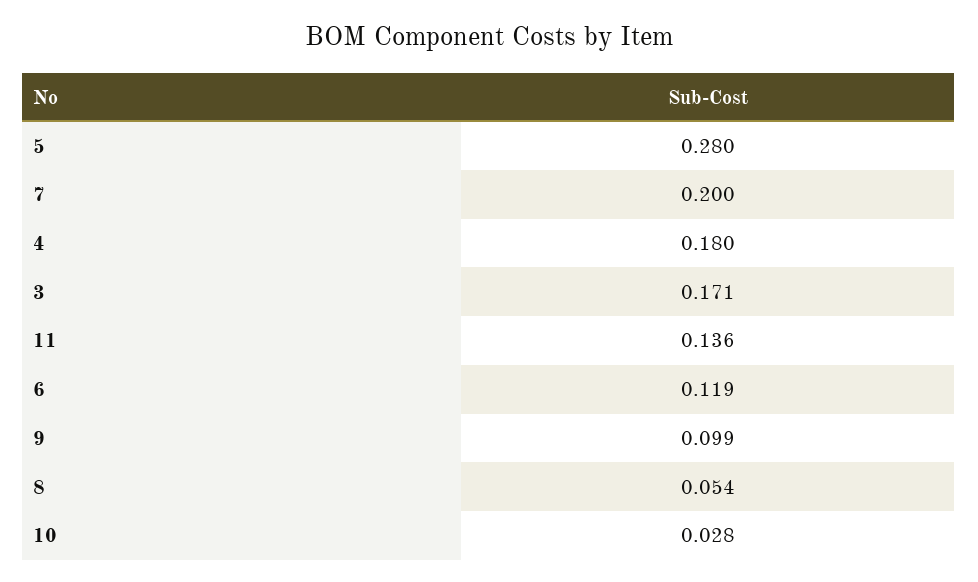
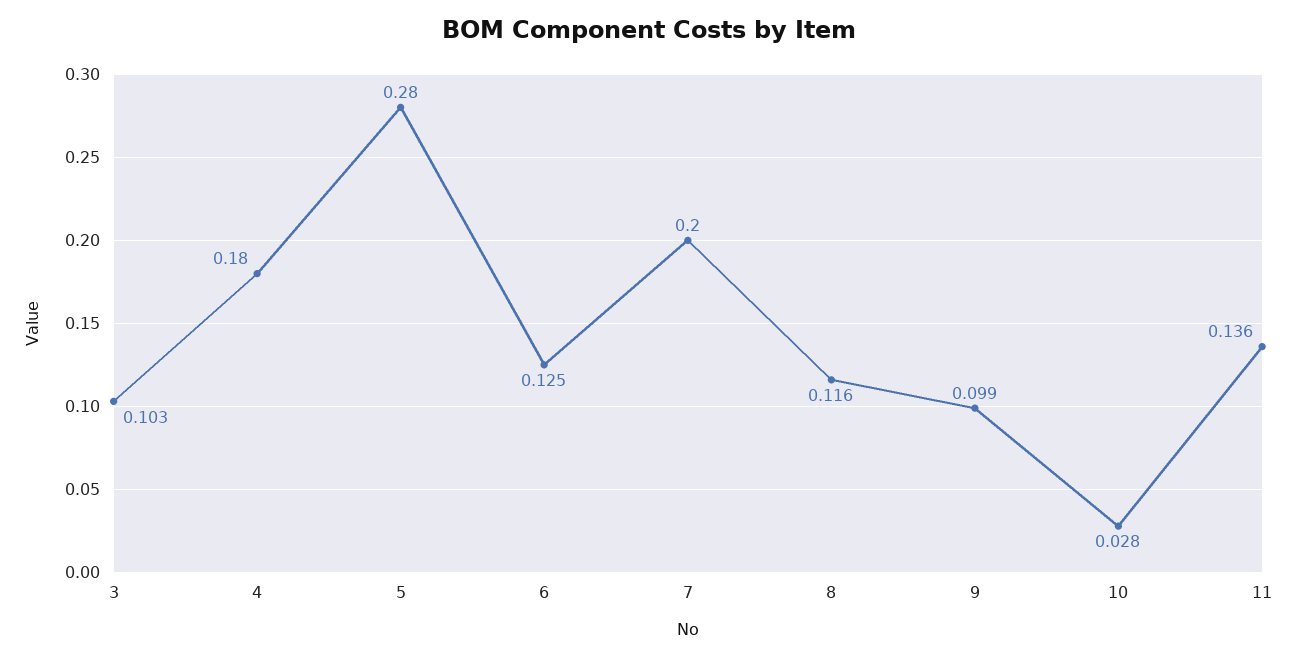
3: 0.171 -> 0.103
6: 0.119 -> 0.125
8: 0.054 -> 0.116

